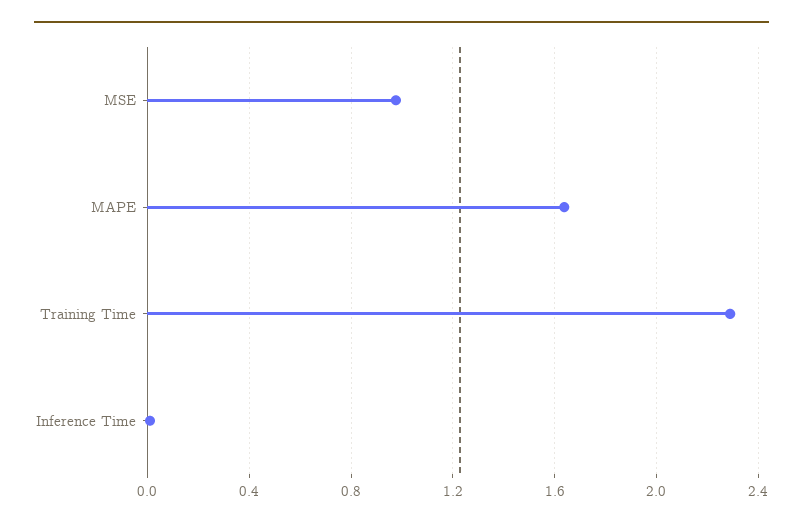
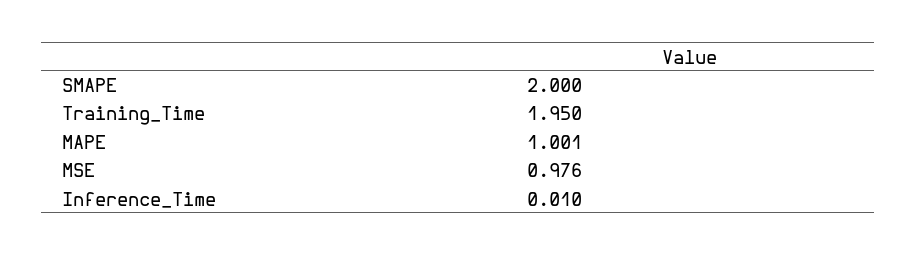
MAPE: 1.65 -> 1.001
Training Time: 2.3 -> 1.95
SMAPE: none -> 2

